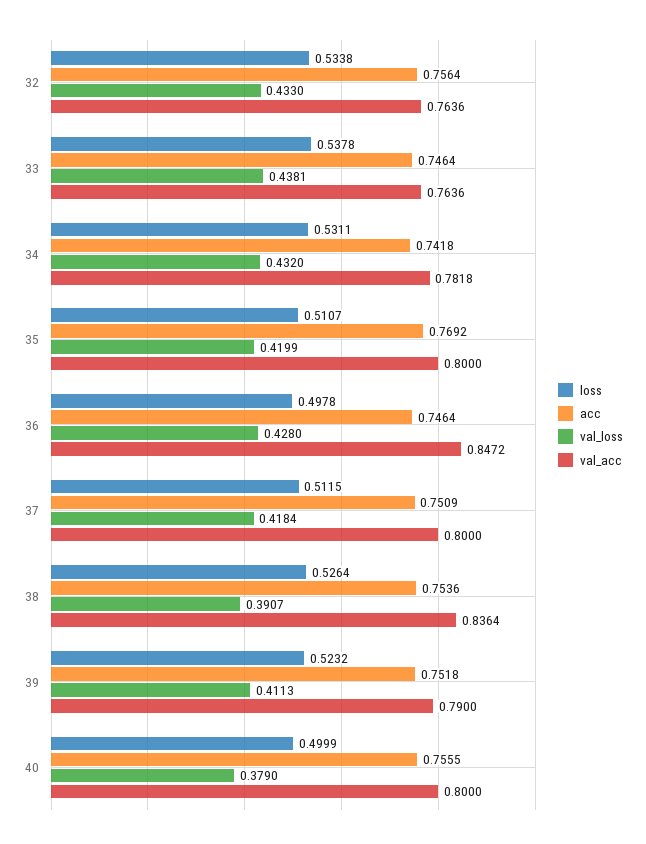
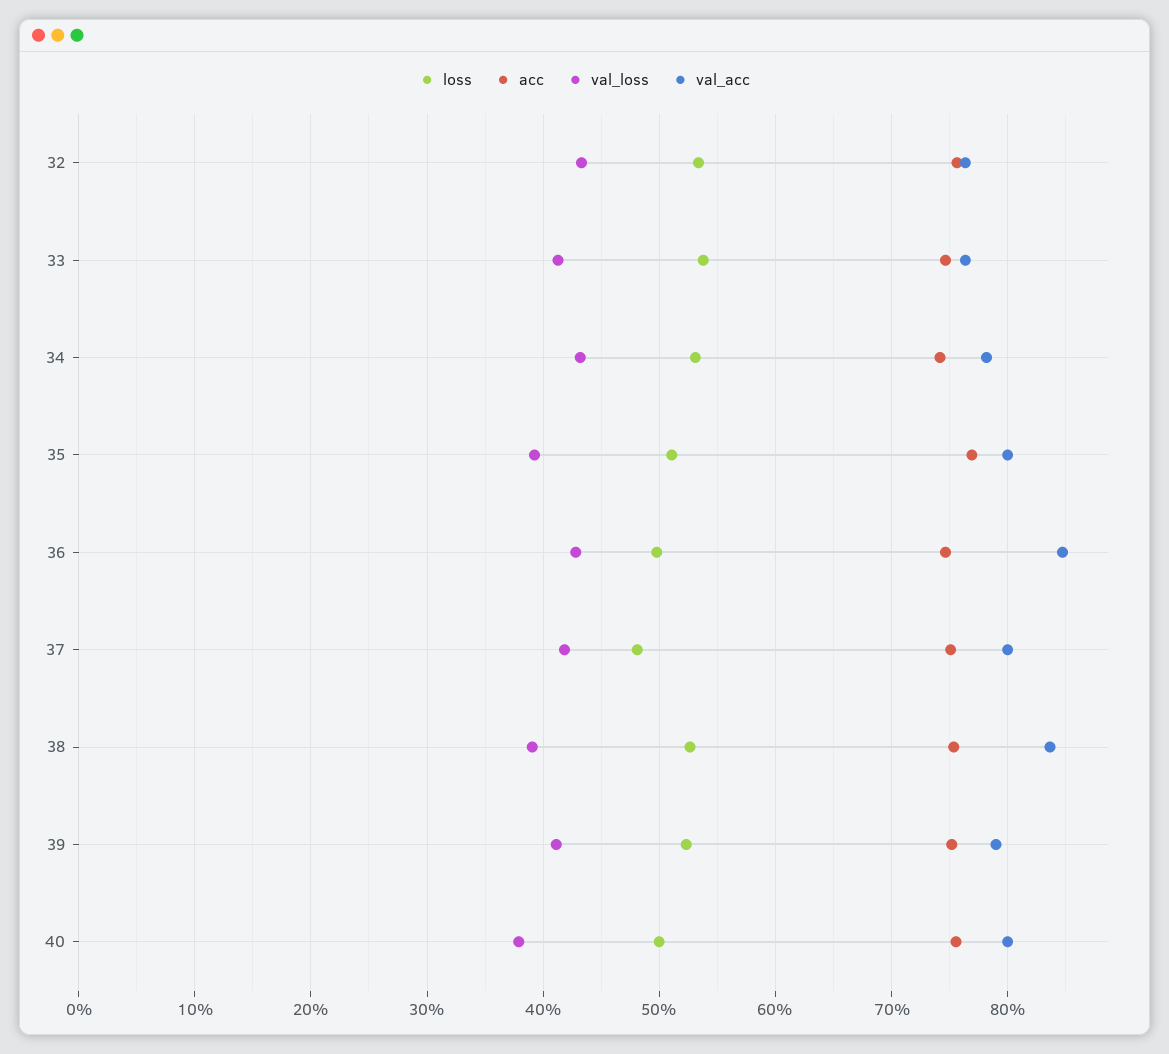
val_loss, 33: 0.4381 -> 0.41
val_loss, 35: 0.4199 -> 0.39
loss, 37: 0.5115 -> 0.48

